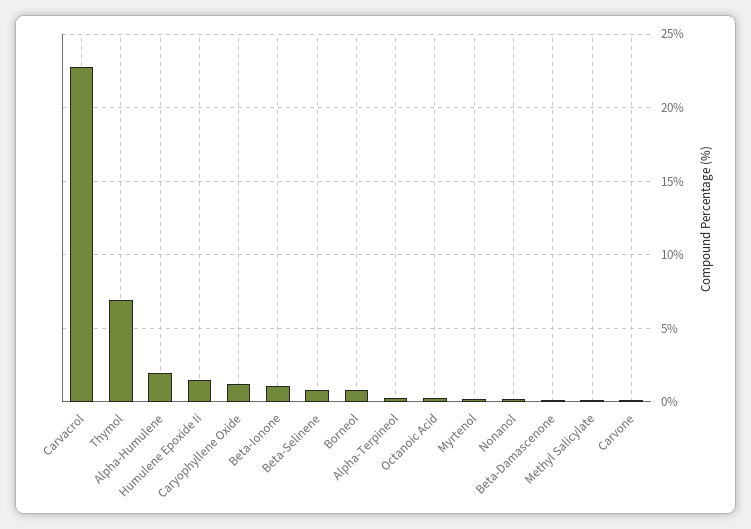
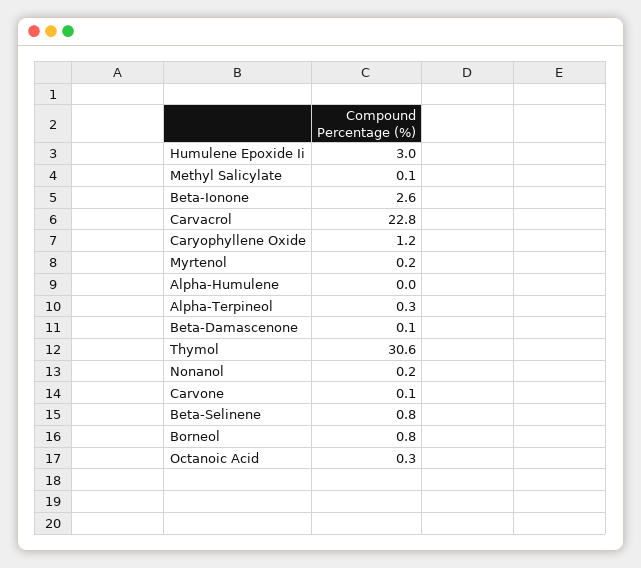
Thymol: 7 -> 30.6
Alpha-Humulene: 2 -> 0
Humulene Epoxide Ii: 1.5 -> 3
Beta-Ionone: 1 -> 2.6

